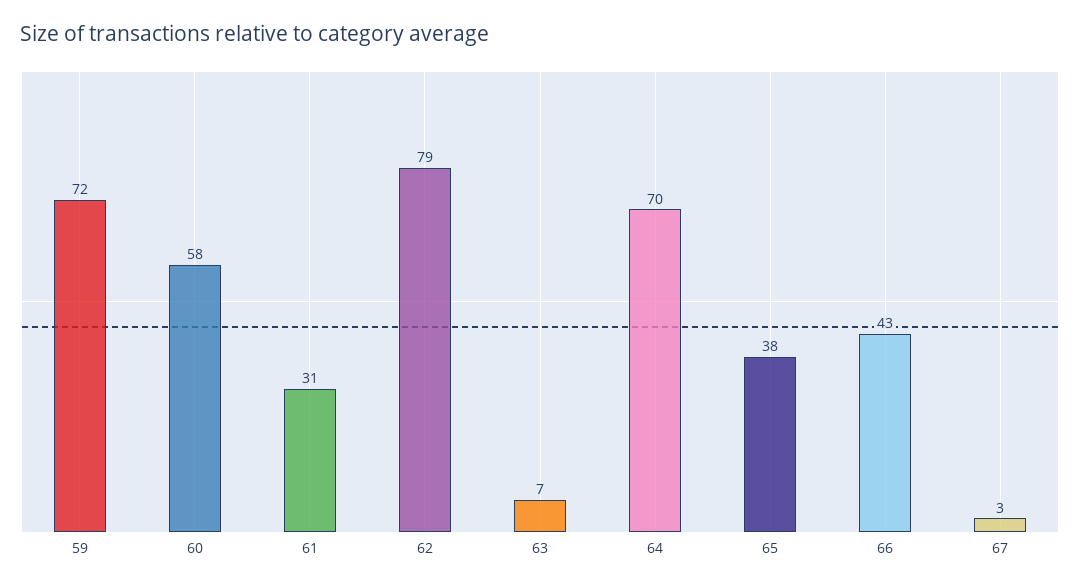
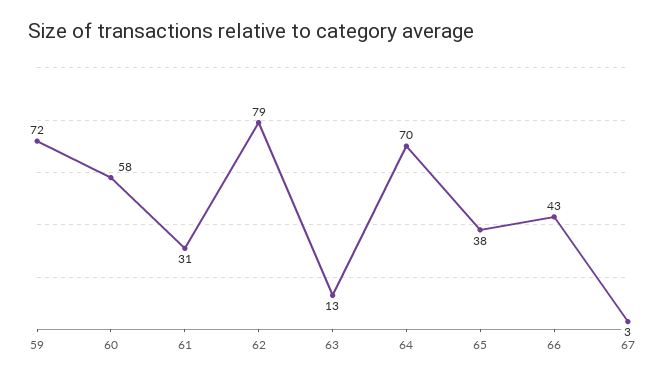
63: 7 -> 13

